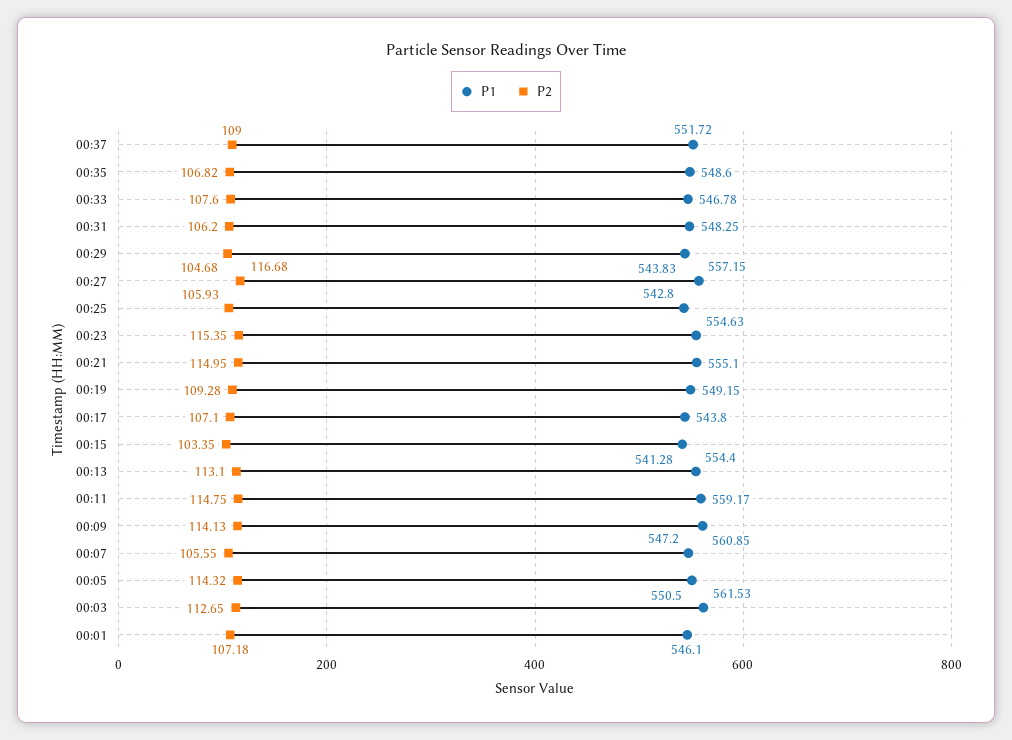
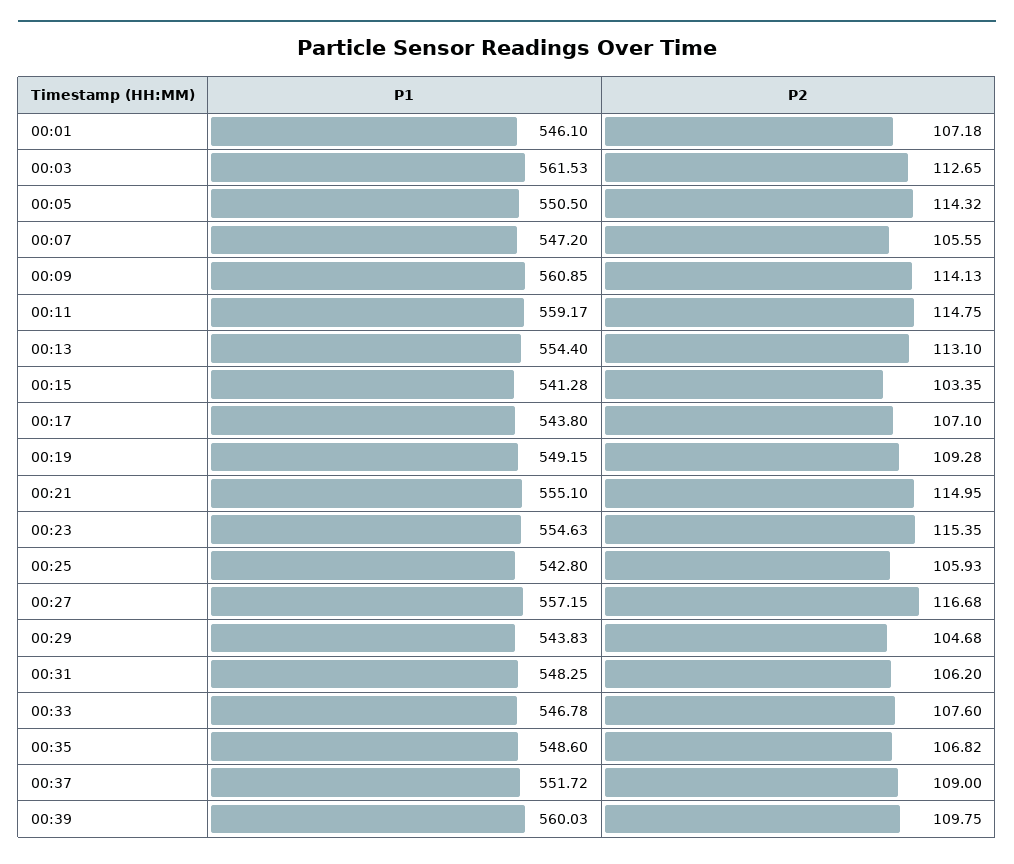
P1, 00:39: none -> 560.03
P2, 00:39: none -> 109.75

